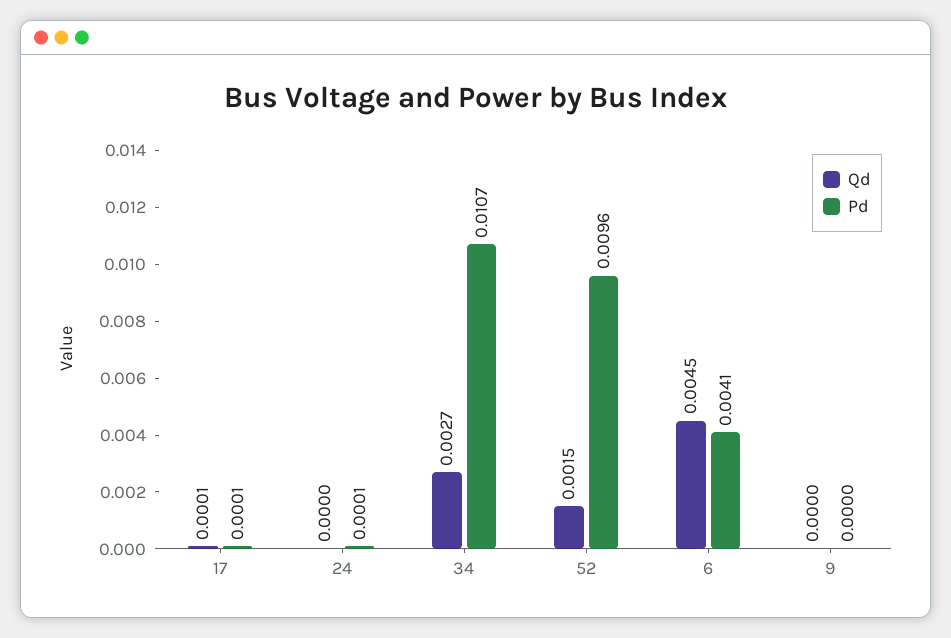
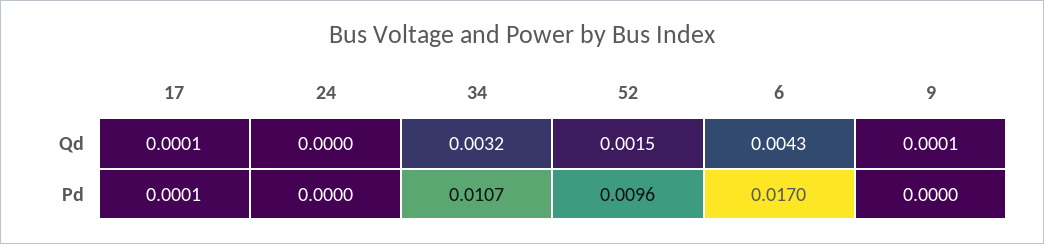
Pd, 24: 0.0001 -> 0
Qd, 34: 0.0027 -> 0.0032
Qd, 6: 0.0045 -> 0.0043
Pd, 6: 0.0041 -> 0.017
Qd, 9: 0 -> 0.0001

